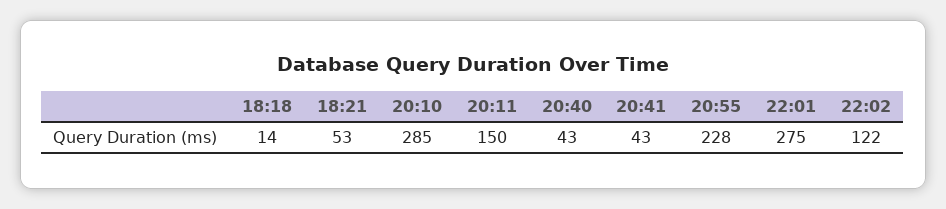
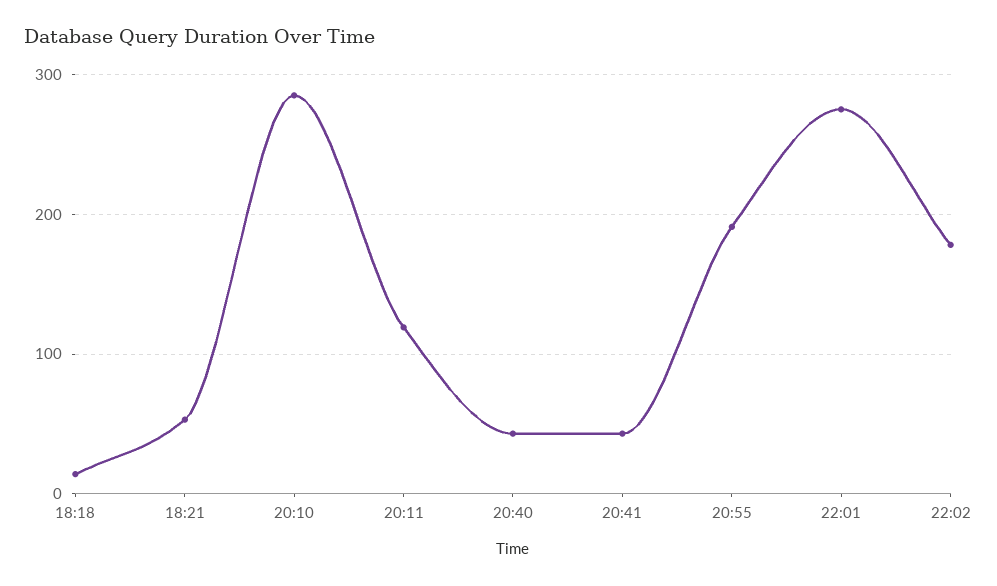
20:11: 150 -> 120
20:55: 228 -> 190
22:02: 122 -> 180

